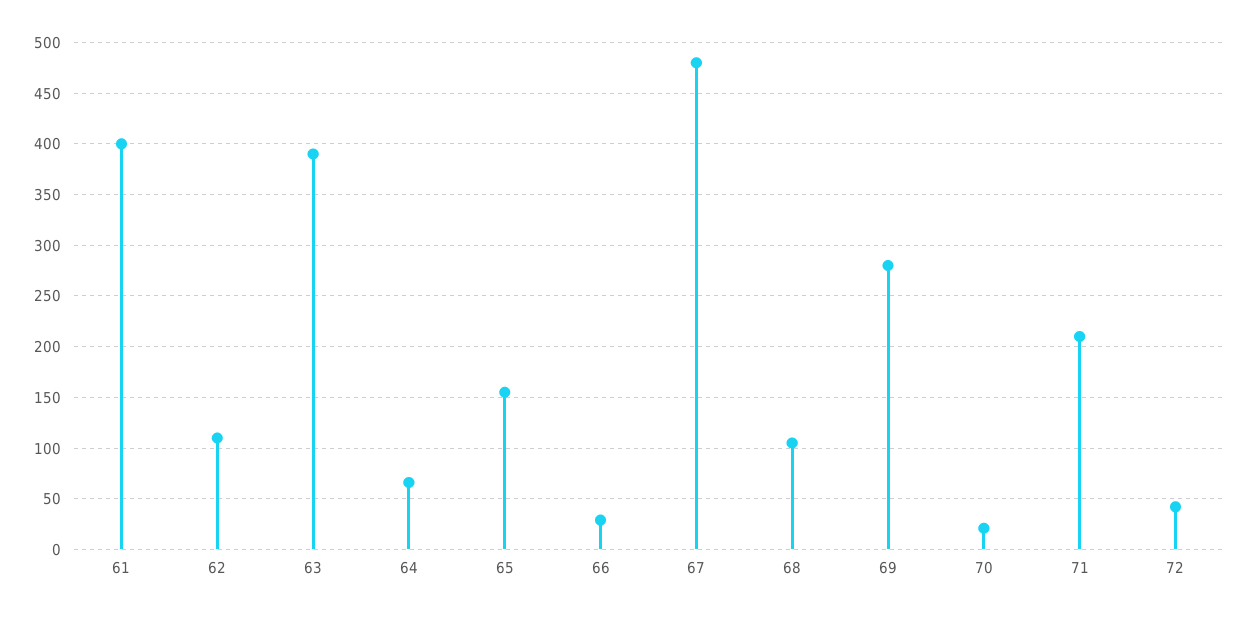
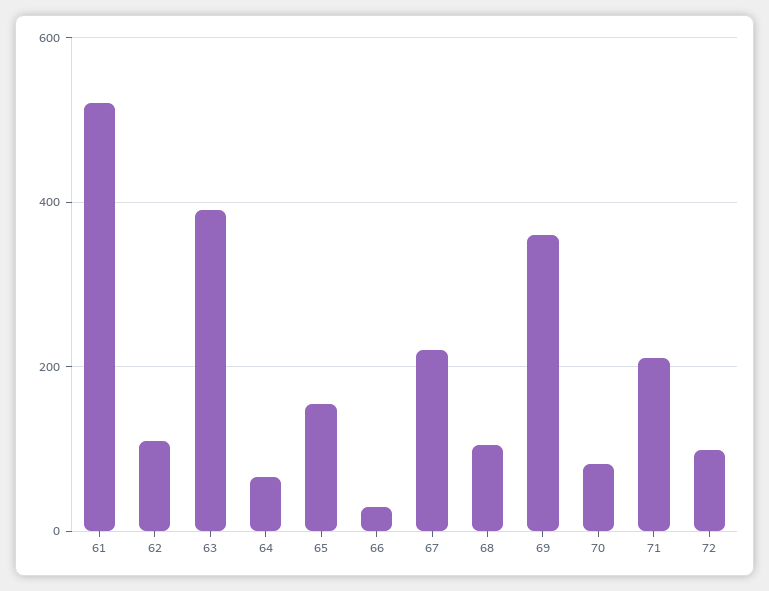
61: 400 -> 520
67: 480 -> 220
69: 280 -> 360
70: 20 -> 80
72: 40 -> 100

